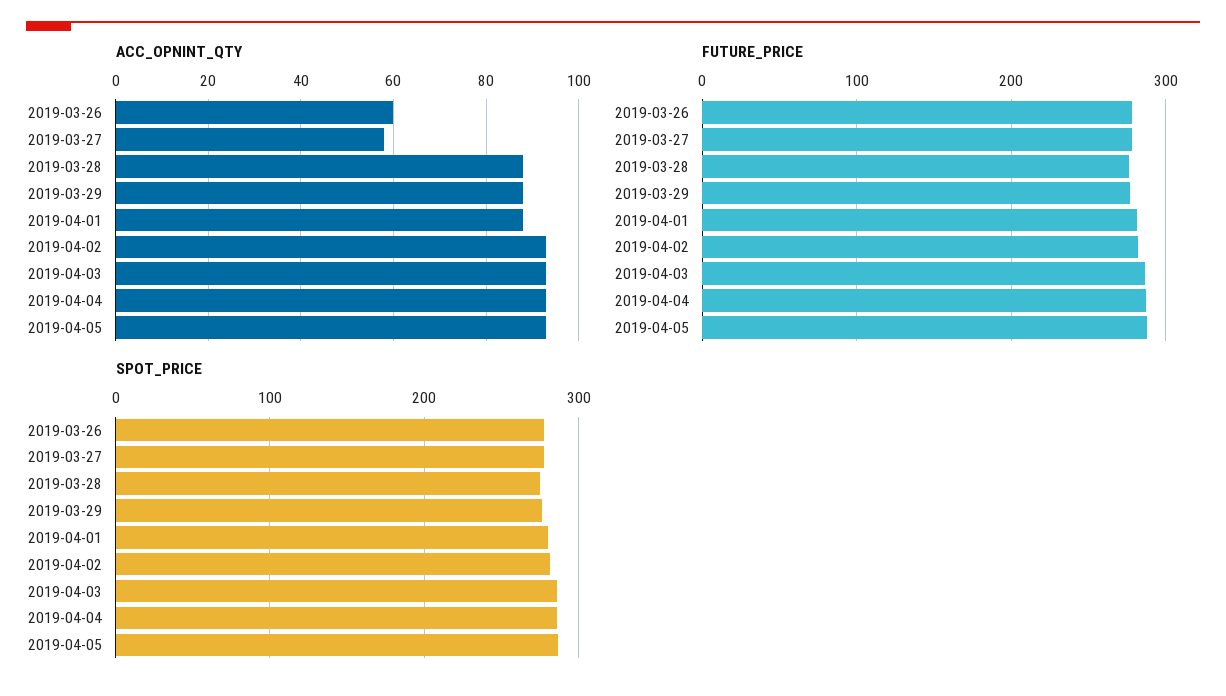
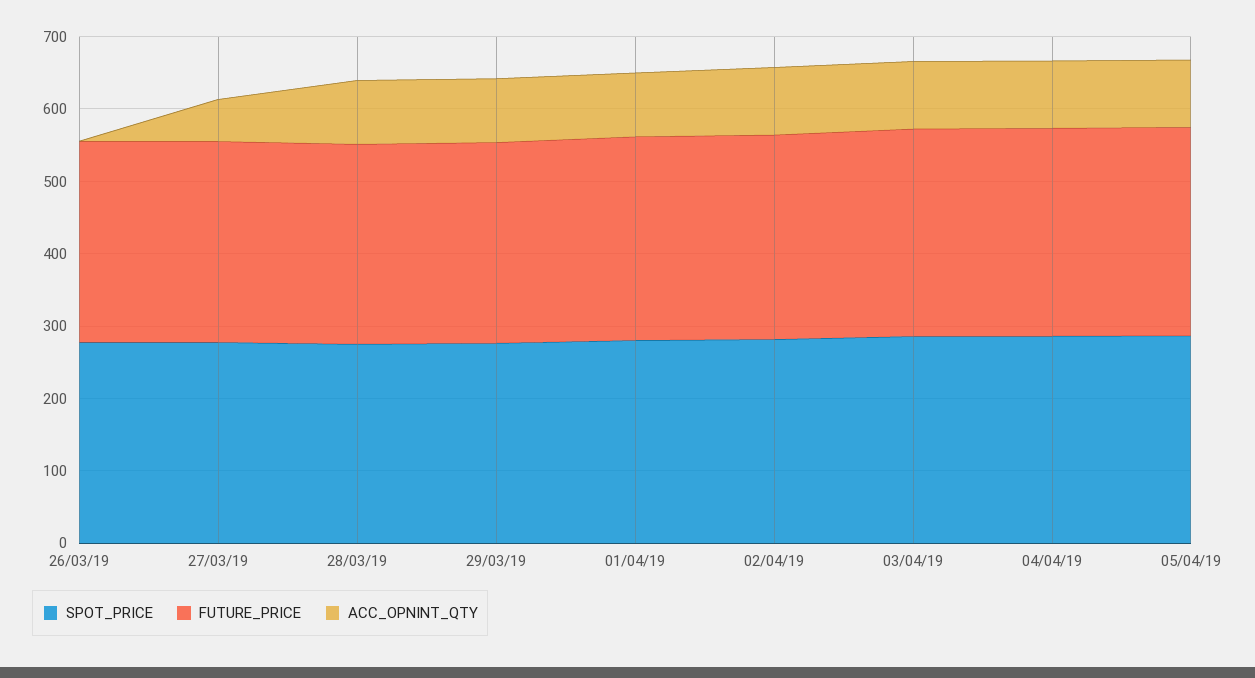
ACC_OPNINT_QTY, 2019-03-26: 60 -> 0

